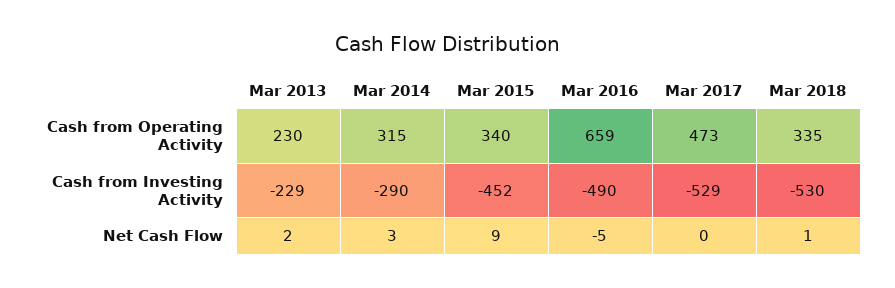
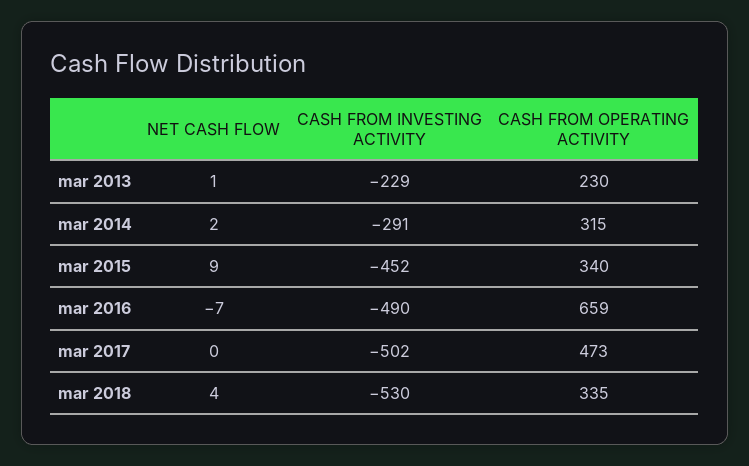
Mar 2014, Cash from Investing Activity: -290 -> -291
Mar 2017, Cash from Investing Activity: -529 -> -502
Mar 2013, Net Cash Flow: 2 -> 1
Mar 2014, Net Cash Flow: 3 -> 2
Mar 2016, Net Cash Flow: -5 -> -7
Mar 2018, Net Cash Flow: 1 -> 4

